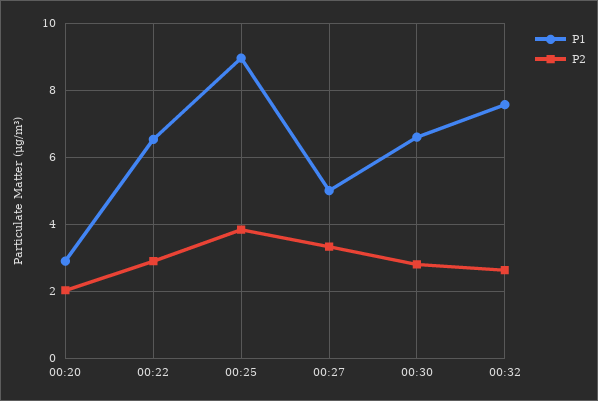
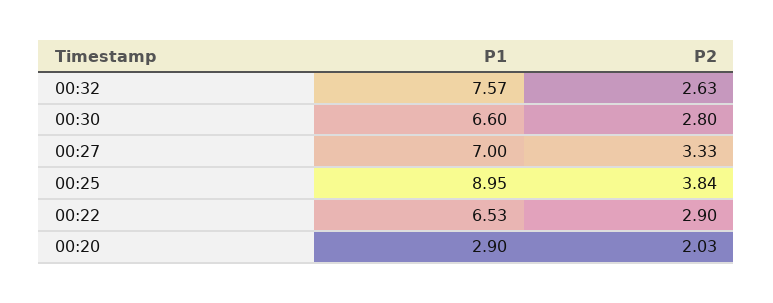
P1, 00:27: 5 -> 7

